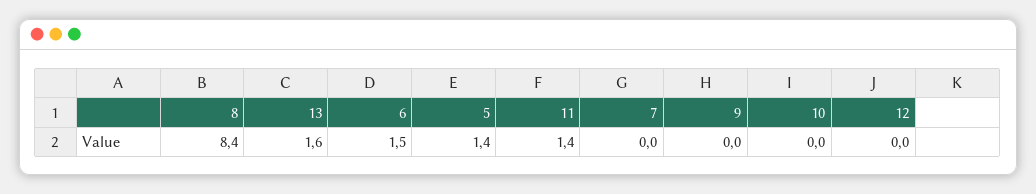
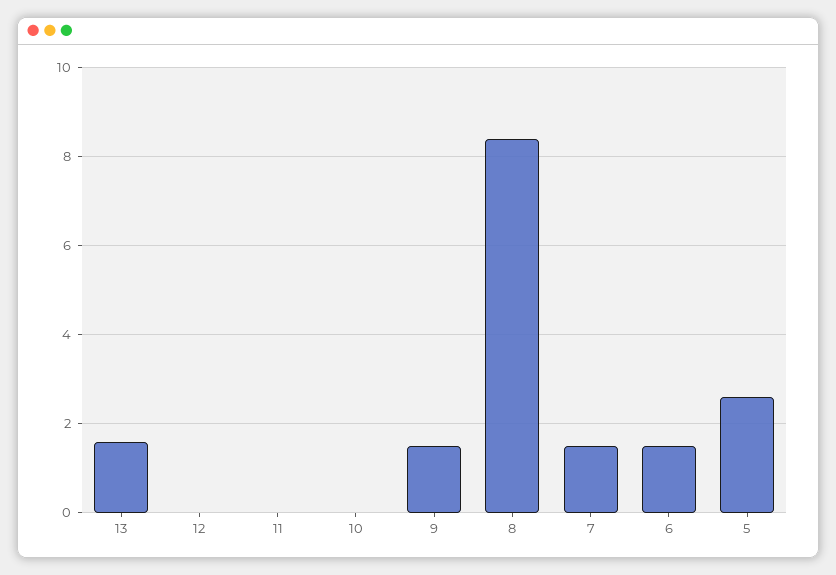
5: 1.4 -> 2.5
11: 1.4 -> 0
7: 0 -> 1.5
9: 0 -> 1.5

